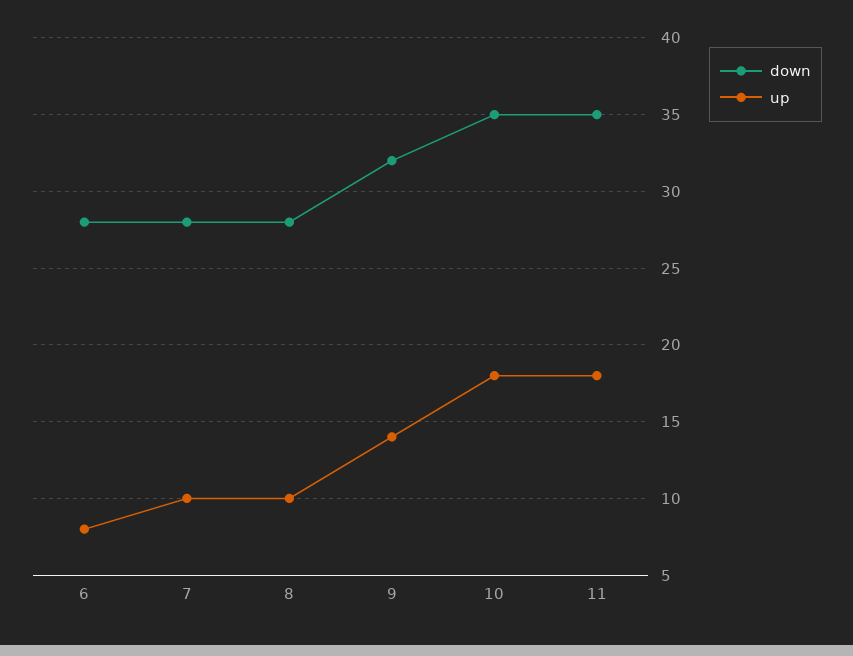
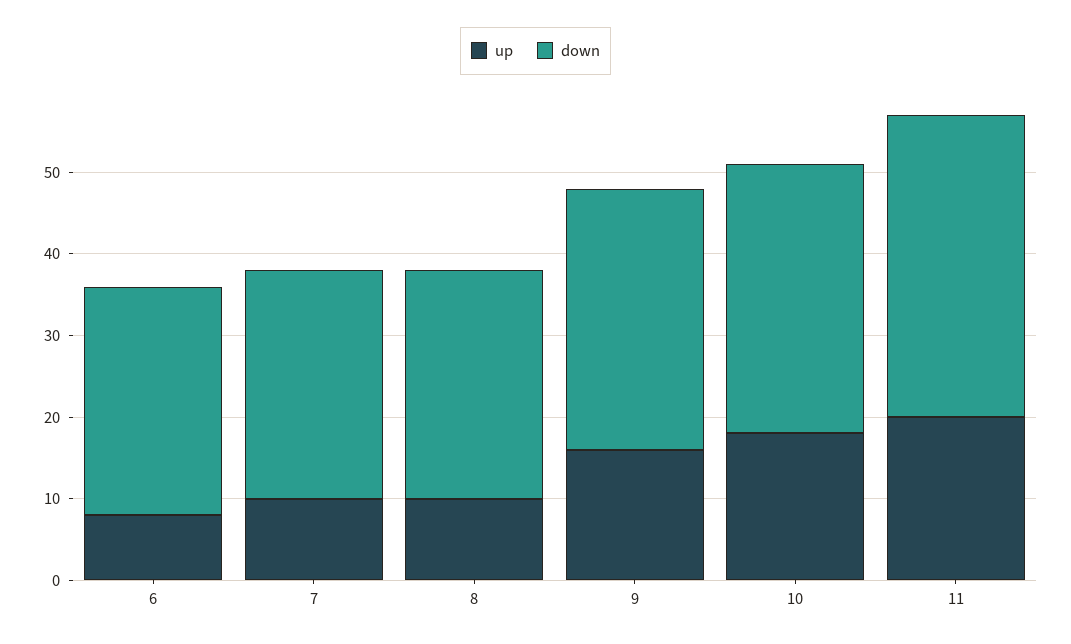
up, 9: 14 -> 16
down, 10: 35 -> 33
down, 11: 35 -> 37
up, 11: 18 -> 20

